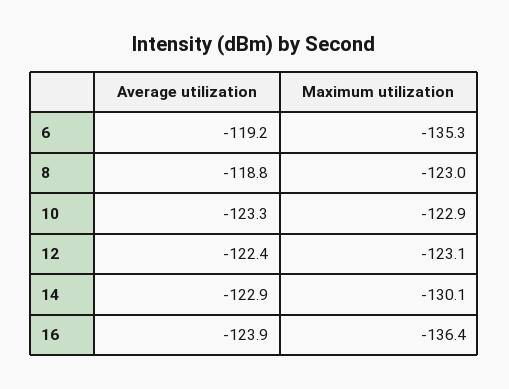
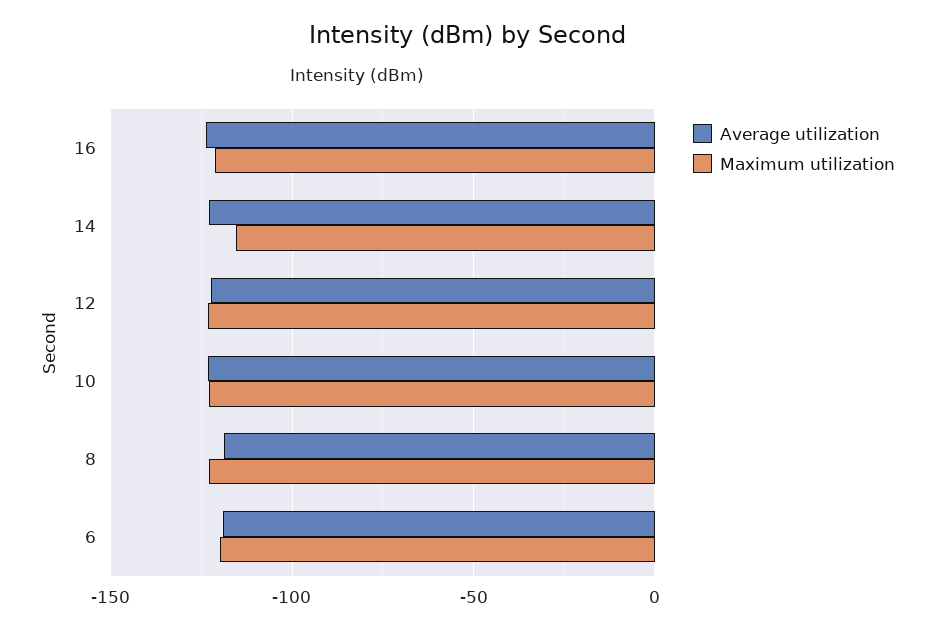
Maximum utilization, 6: -135.3 -> -120
Maximum utilization, 14: -130.1 -> -115
Maximum utilization, 16: -136.4 -> -120

